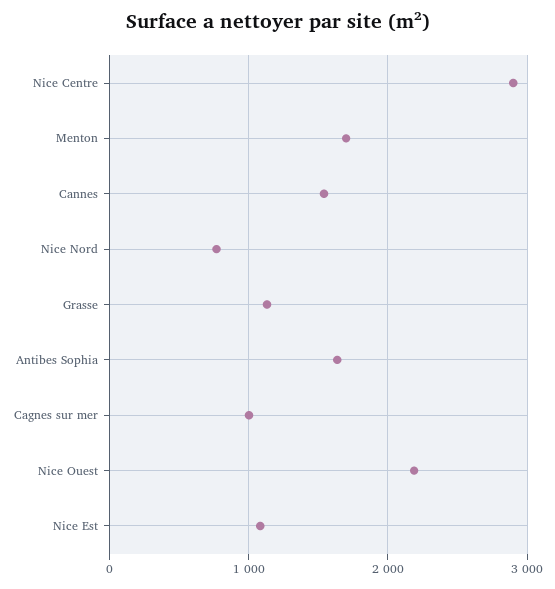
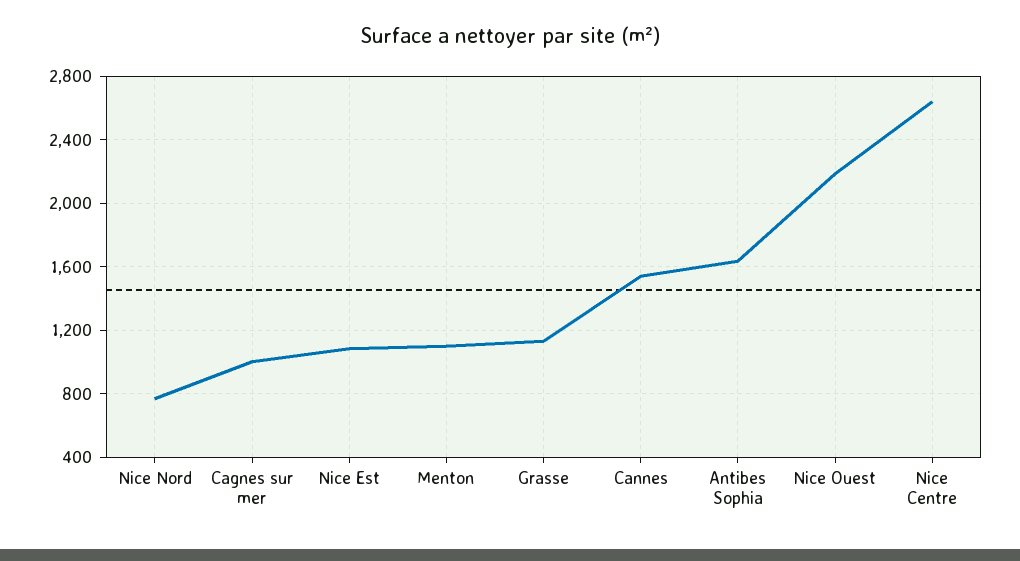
Nice Centre: 2900 -> 2650
Menton: 1700 -> 1100

